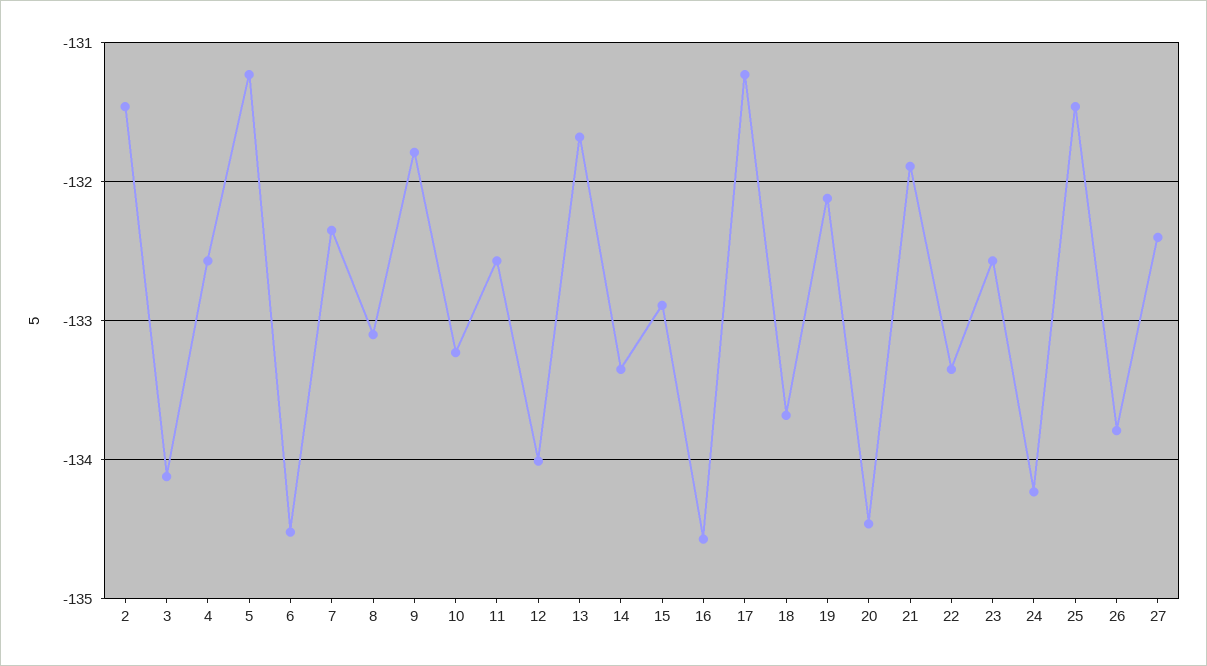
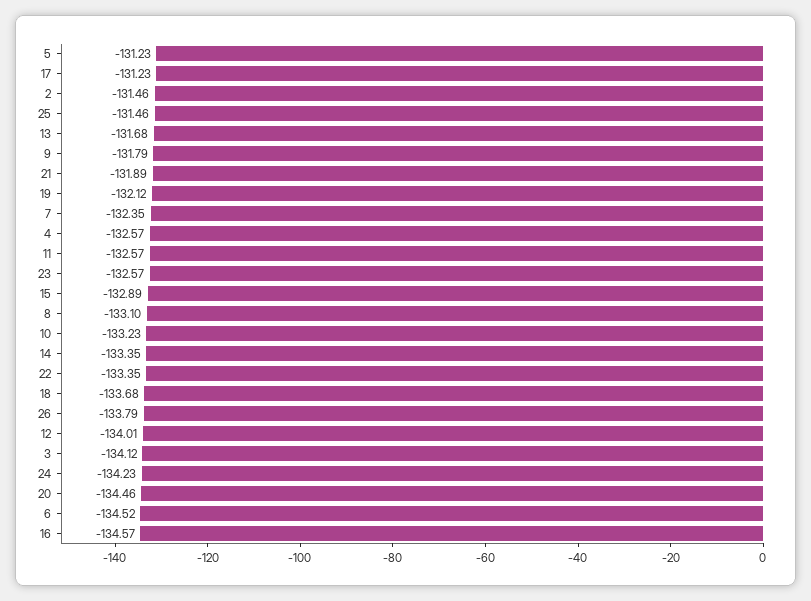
27: -132.4 -> none

